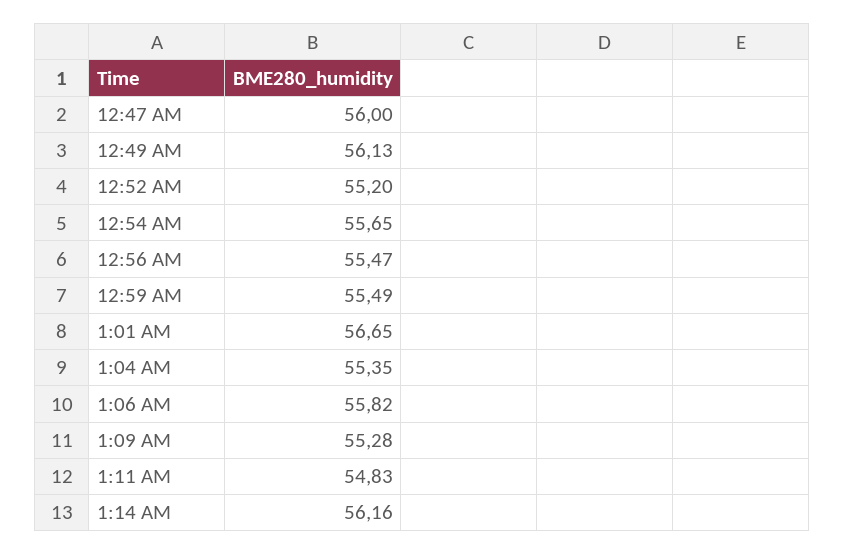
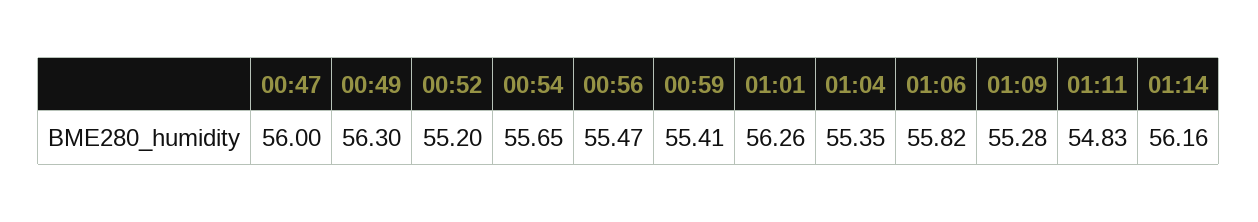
12:49 AM: 56.13 -> 56.3
12:59 AM: 55.49 -> 55.41
1:01 AM: 56.65 -> 56.26

